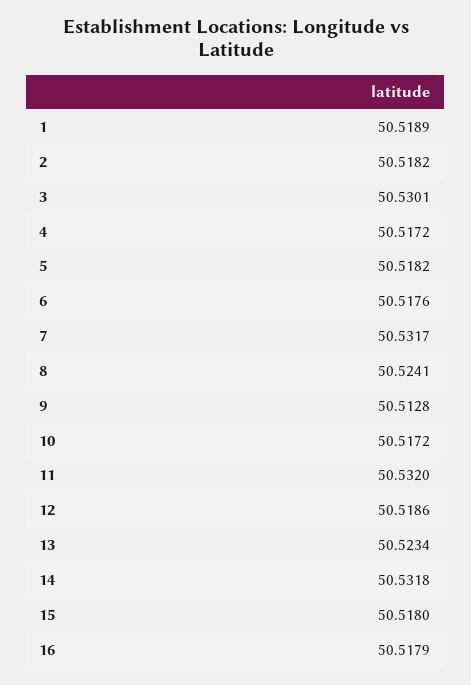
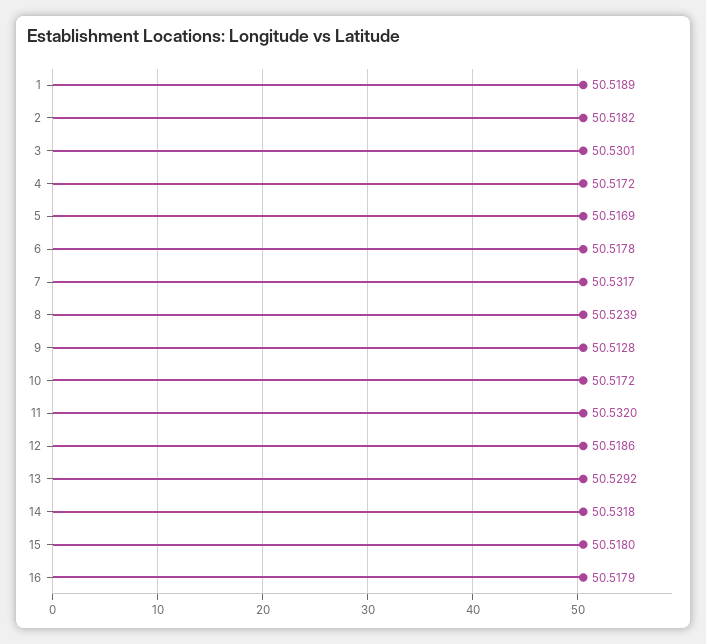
5: 50.5182 -> 50.5169
6: 50.5176 -> 50.5178
8: 50.5241 -> 50.5239
13: 50.5234 -> 50.5292

